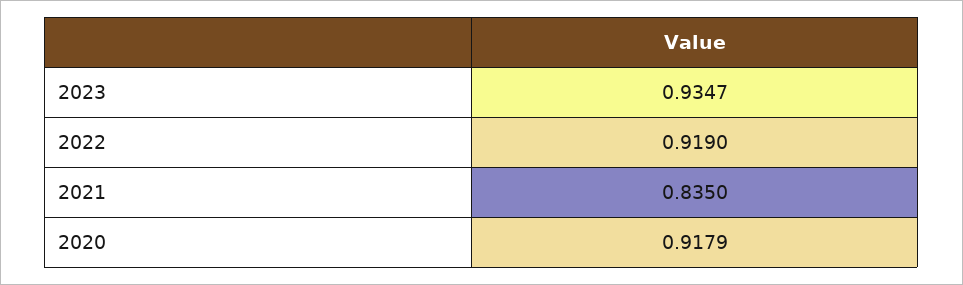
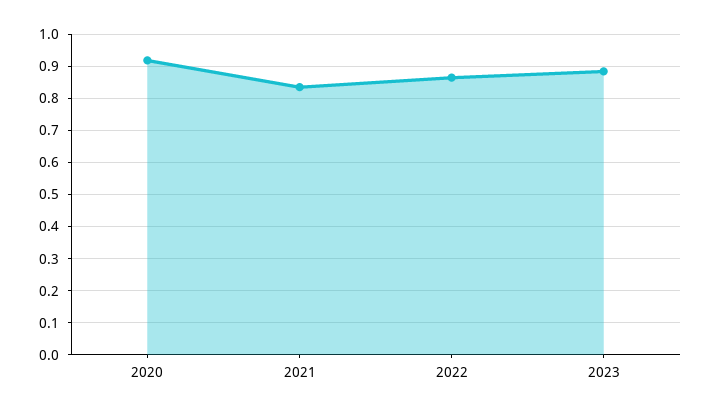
2023: 0.9347 -> 0.88
2022: 0.919 -> 0.86

